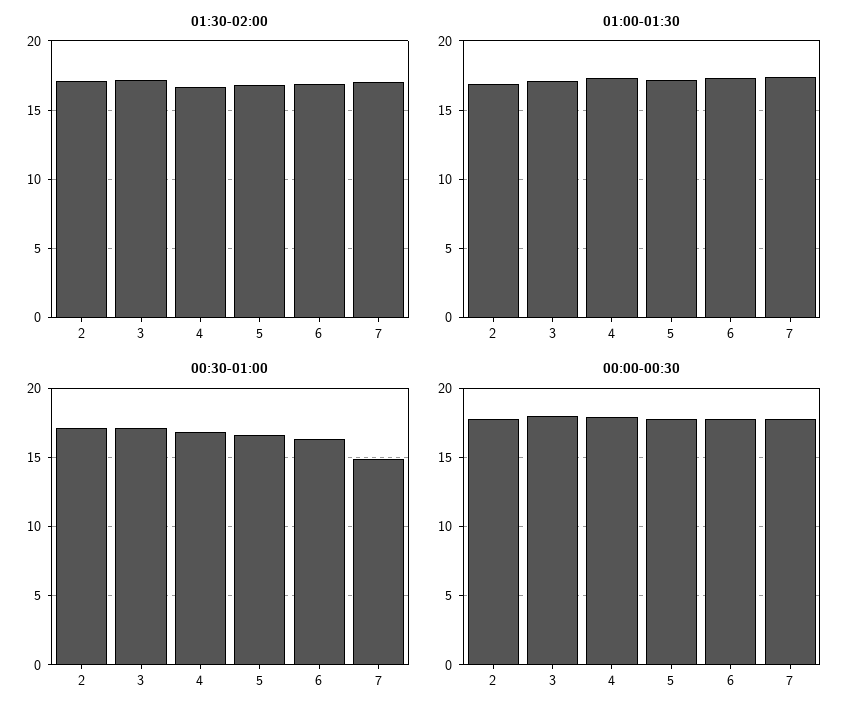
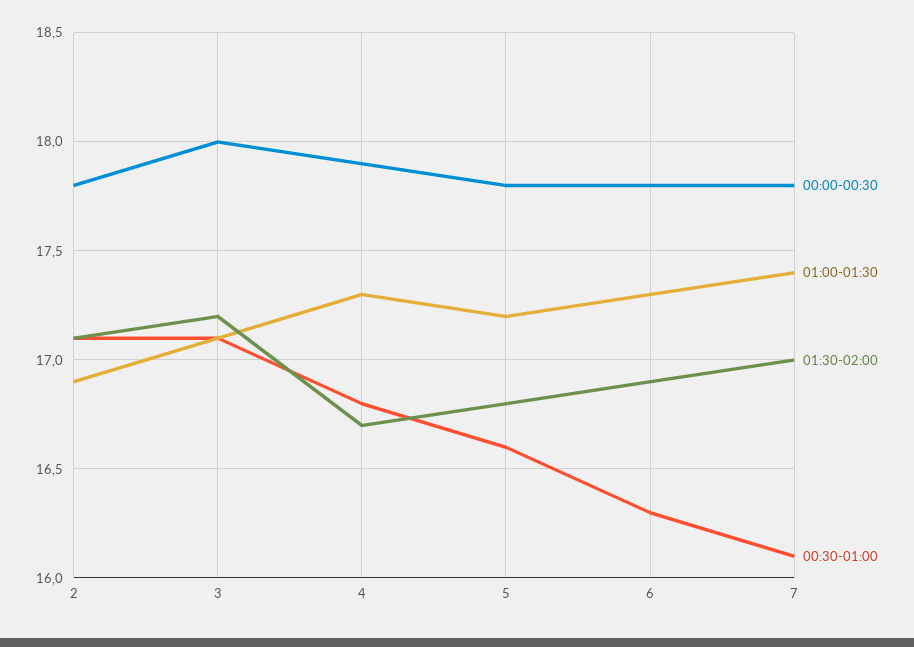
00:30-01:00, 7: 15 -> 16.1

